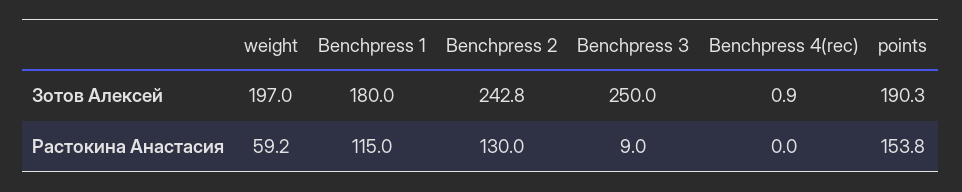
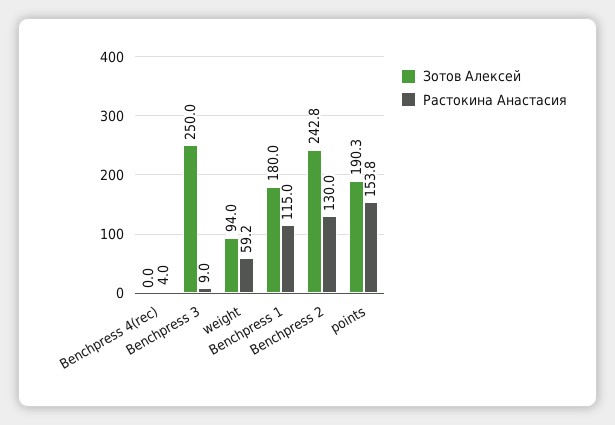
Зотов Алексей, weight: 197 -> 94
Зотов Алексей, Benchpress 4(rec): 0.9 -> 0
Растокина Анастасия, Benchpress 4(rec): 0 -> 4

